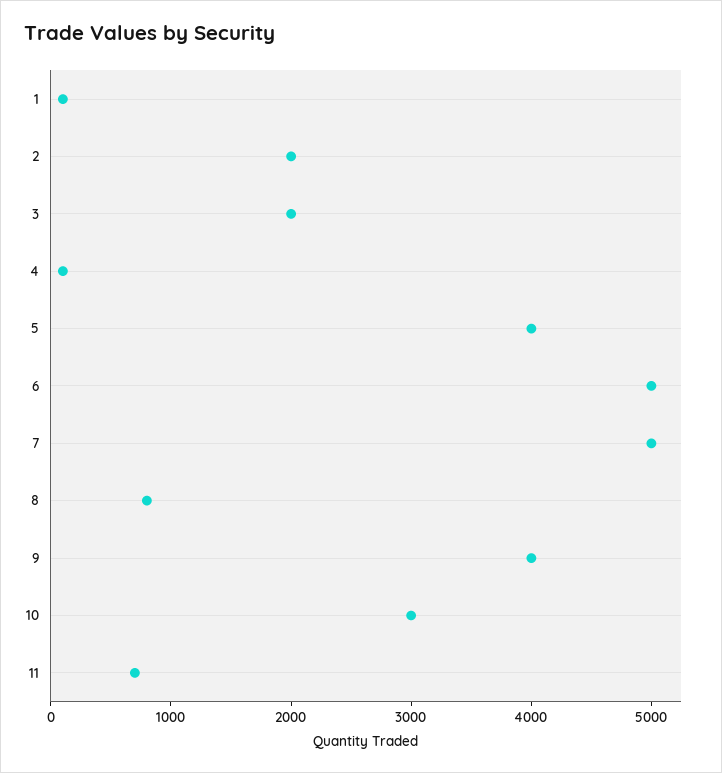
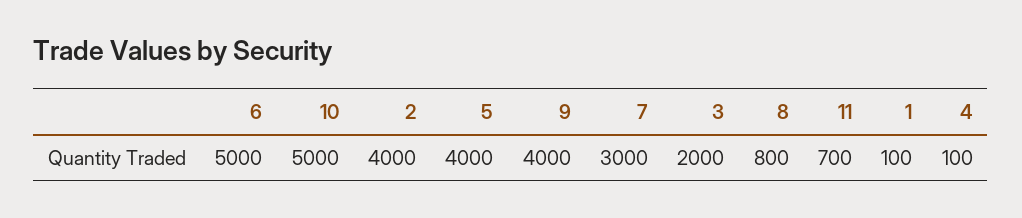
2: 2000 -> 4000
7: 5000 -> 3000
10: 3000 -> 5000

